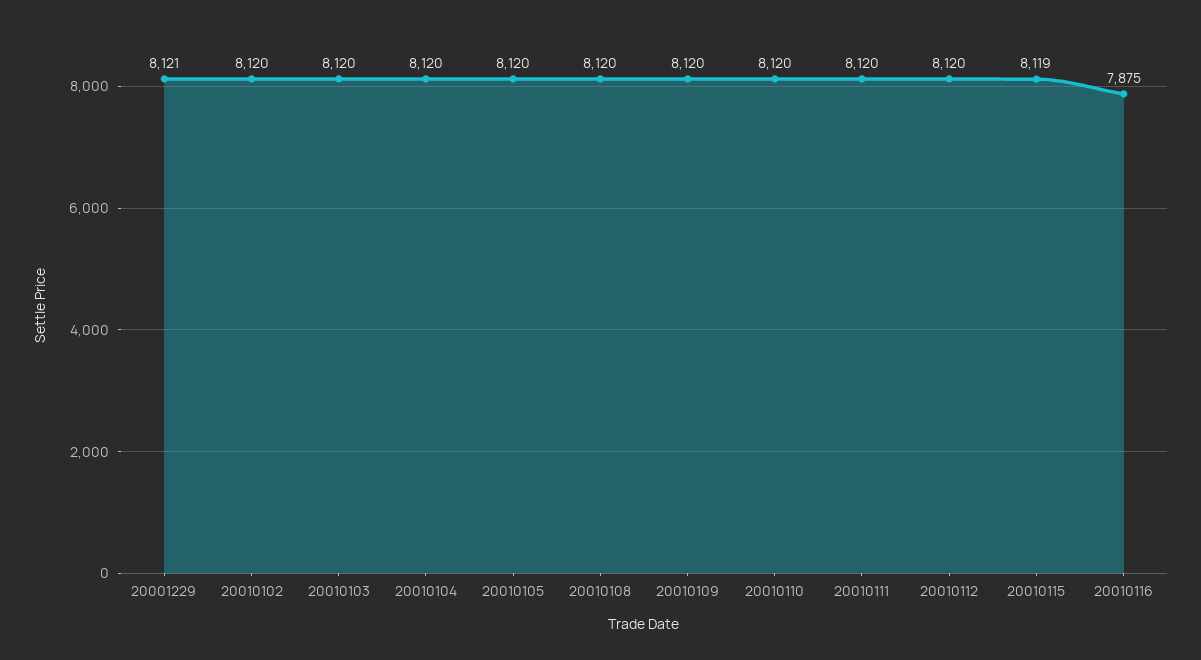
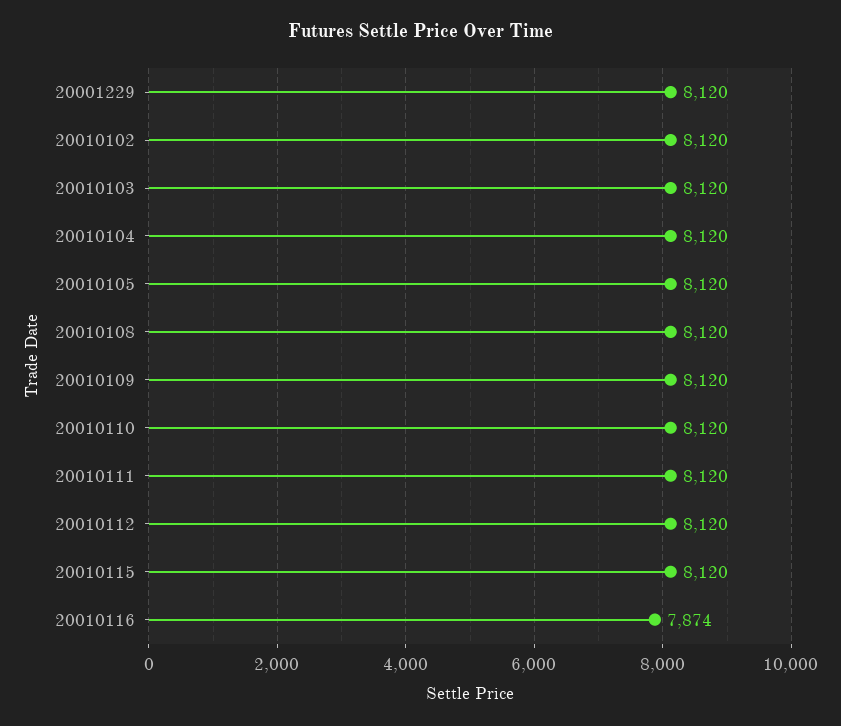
20001229: 8121 -> 8120
20010115: 8119 -> 8120
20010116: 7875 -> 7874

